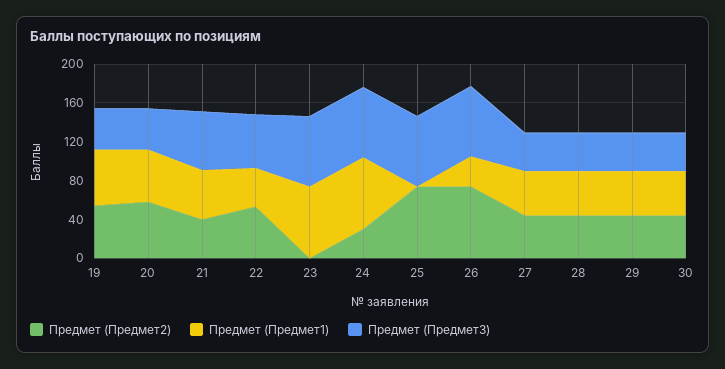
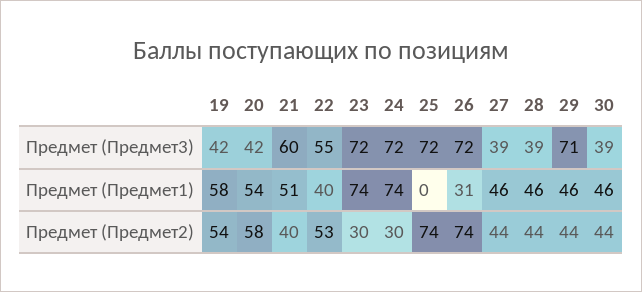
Предмет (Предмет2), 23: 0 -> 30
Предмет (Предмет3), 29: 40 -> 71

